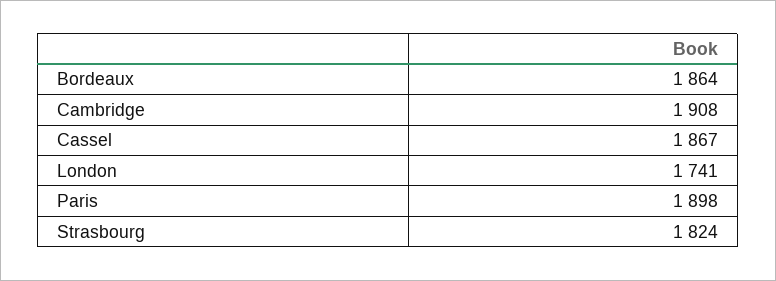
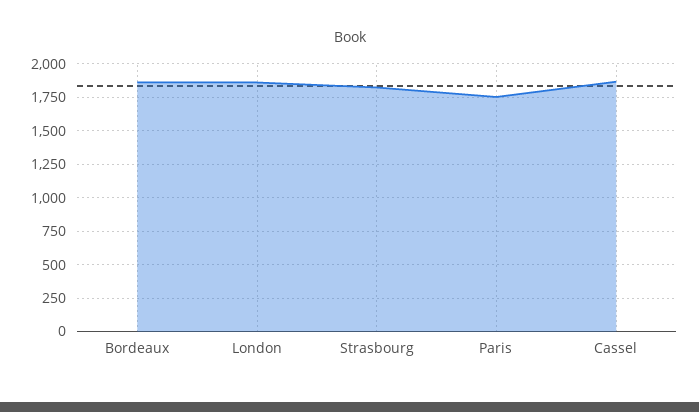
Cambridge: 1908 -> none
London: 1741 -> 1850
Paris: 1898 -> 1750

